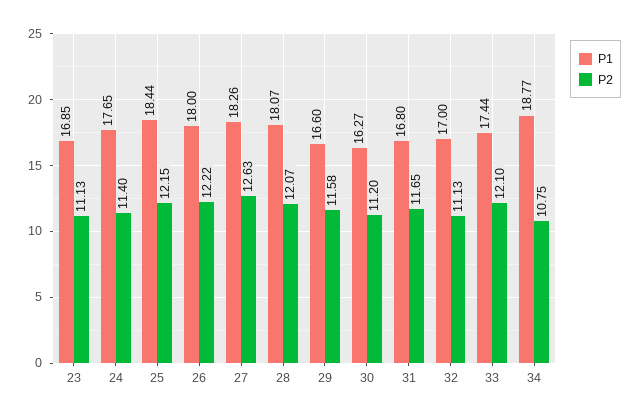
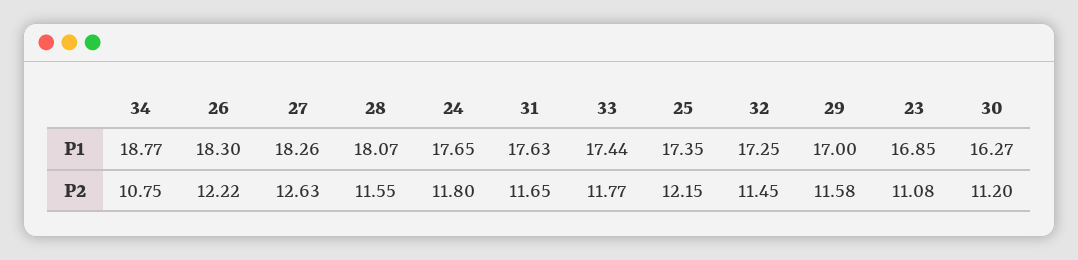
P2, 23: 11.13 -> 11.08
P2, 24: 11.4 -> 11.8
P1, 25: 18.44 -> 17.35
P1, 26: 18 -> 18.3
P2, 28: 12.07 -> 11.55
P1, 29: 16.6 -> 17
P1, 31: 16.8 -> 17.63
P1, 32: 17 -> 17.25
P2, 32: 11.13 -> 11.45
P2, 33: 12.1 -> 11.77

